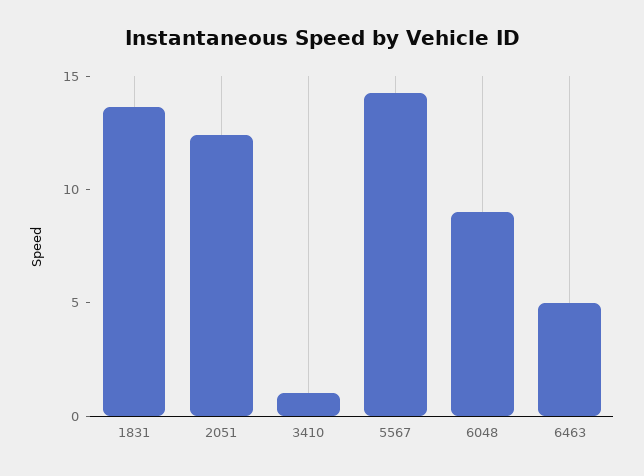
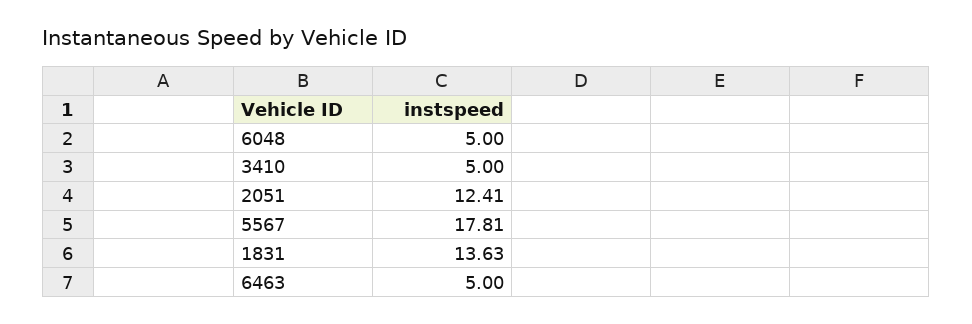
3410: 1 -> 5
5567: 14 -> 17.81
6048: 9 -> 5

